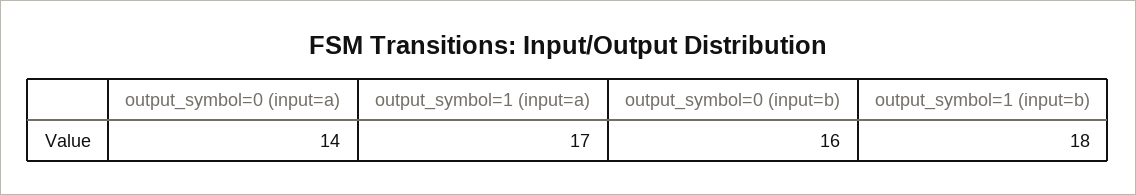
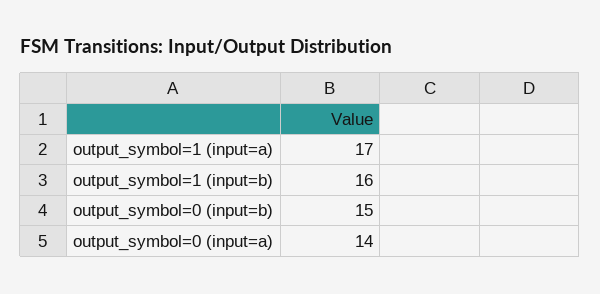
output_symbol=0 (input=b): 16 -> 15
output_symbol=1 (input=b): 18 -> 16

